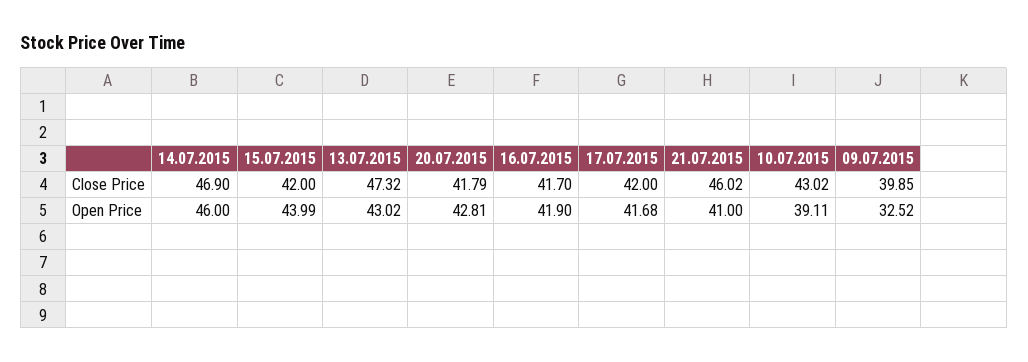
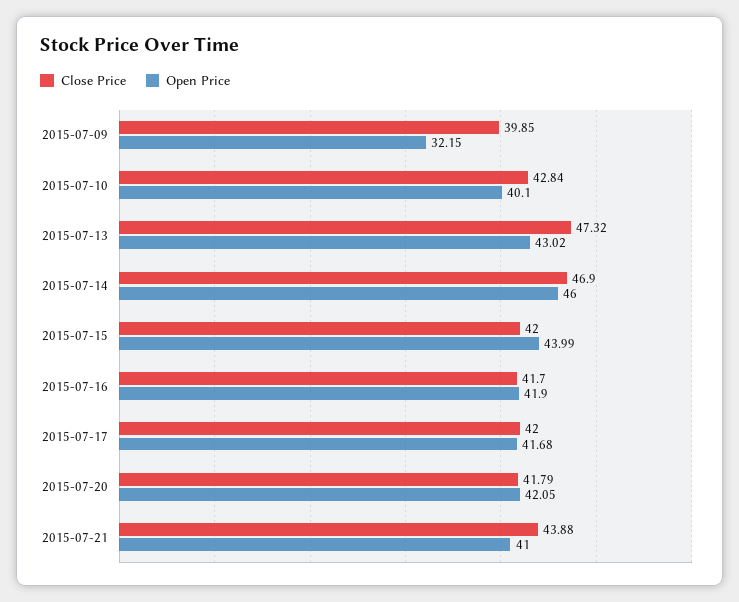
Close Price, 21.07.2015: 46.02 -> 43.88
Close Price, 10.07.2015: 43.02 -> 42.84
Open Price, 20.07.2015: 42.81 -> 42.05
Open Price, 10.07.2015: 39.11 -> 40.1
Open Price, 09.07.2015: 32.52 -> 32.15

